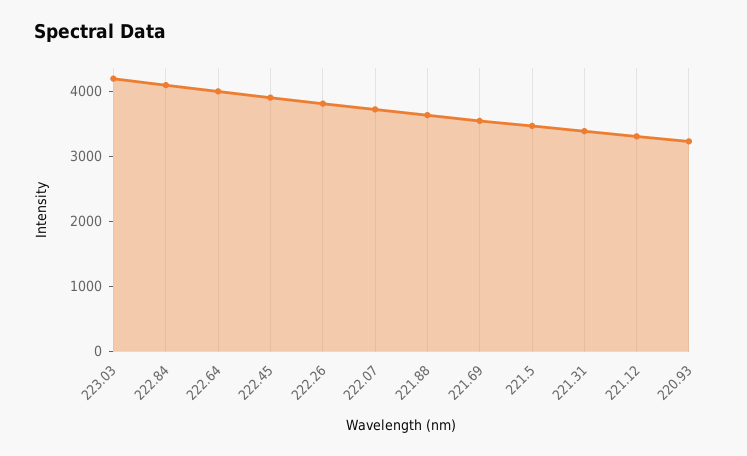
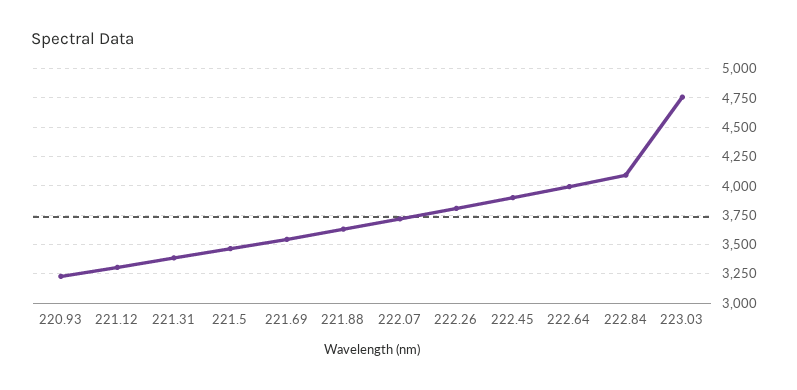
223.03: 4200 -> 4750

